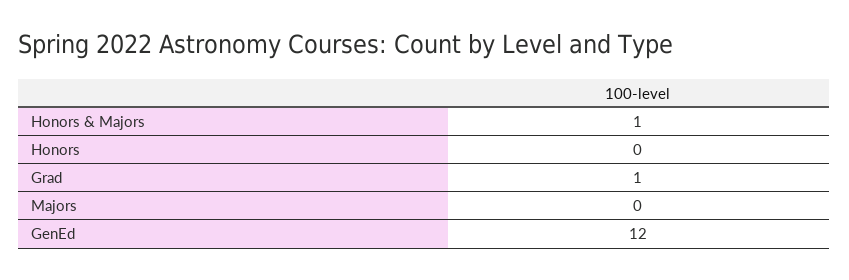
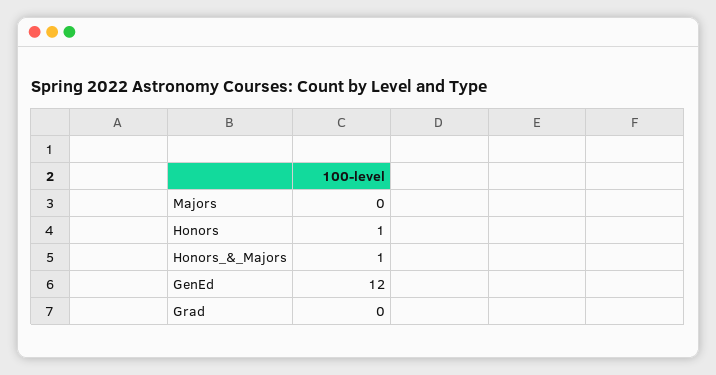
Honors: 0 -> 1
Grad: 1 -> 0

